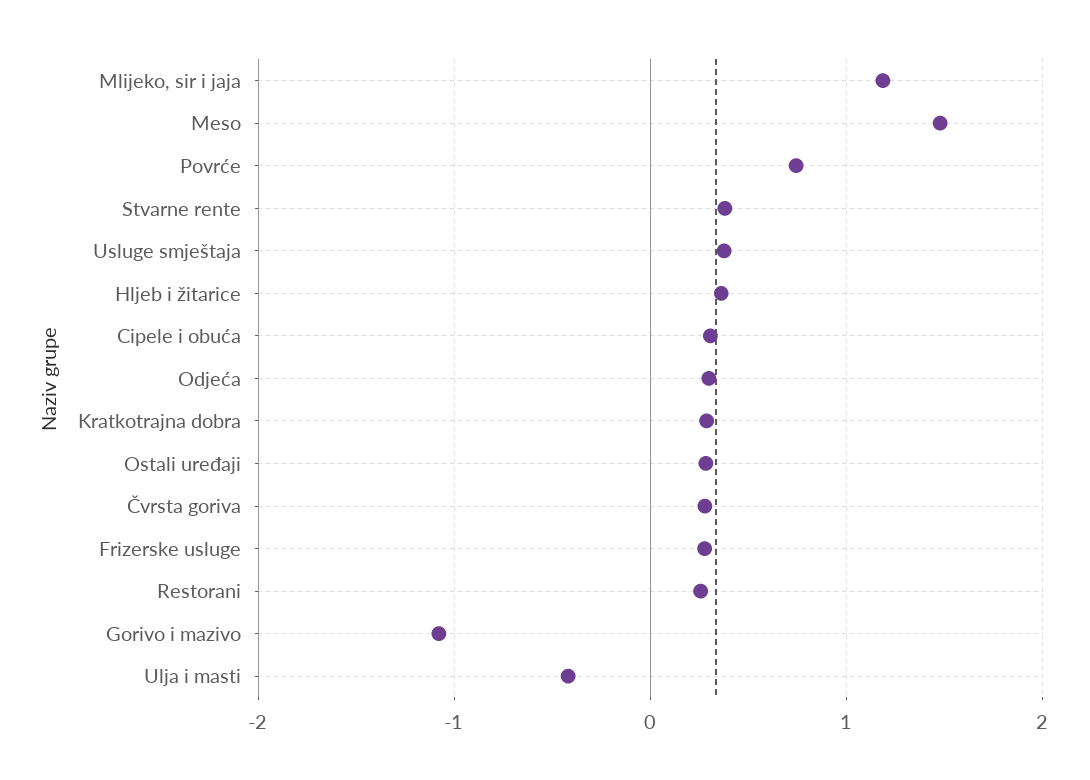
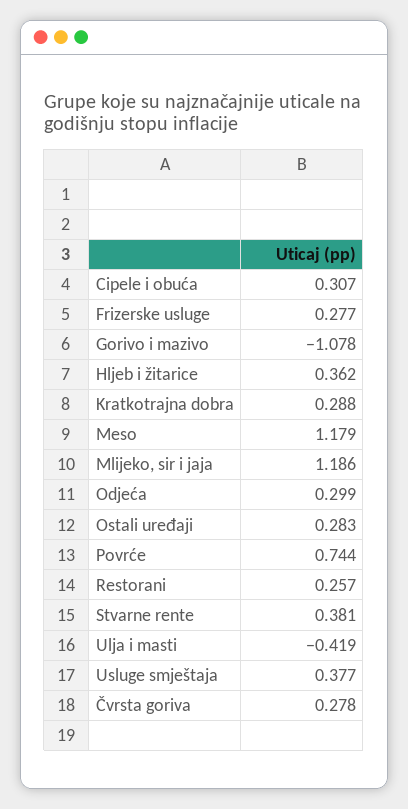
Meso: 1.5 -> 1.179

